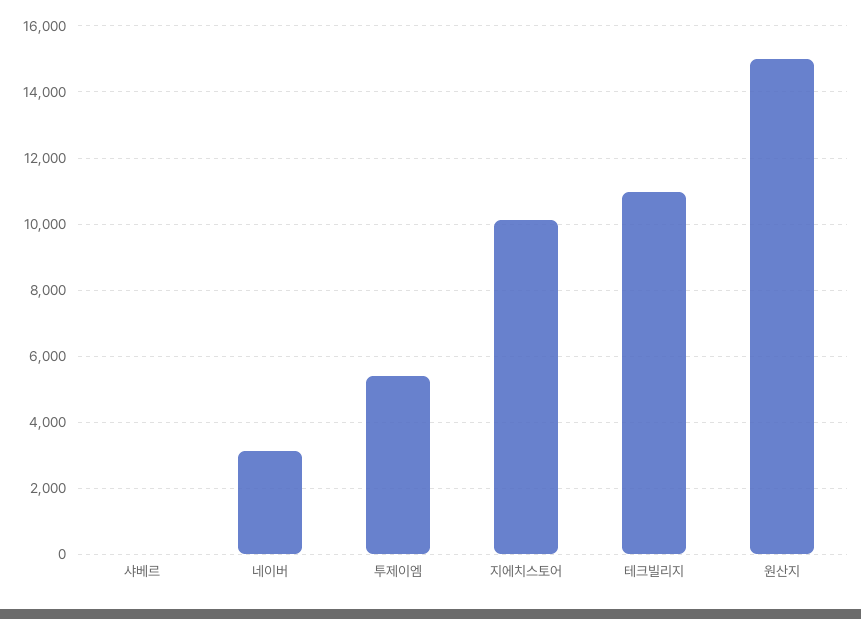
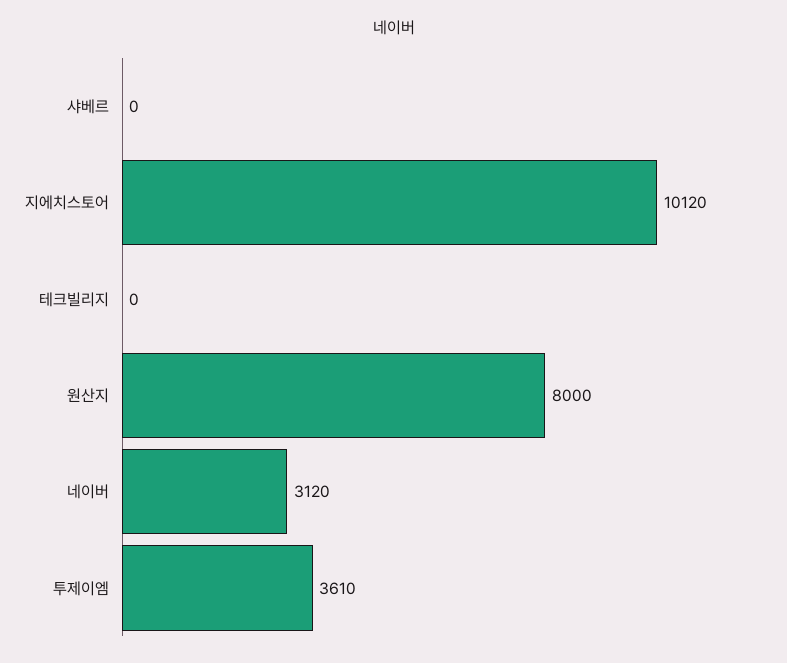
투제이엠: 5400 -> 3610
테크빌리지: 11000 -> 0
원산지: 15000 -> 8000

